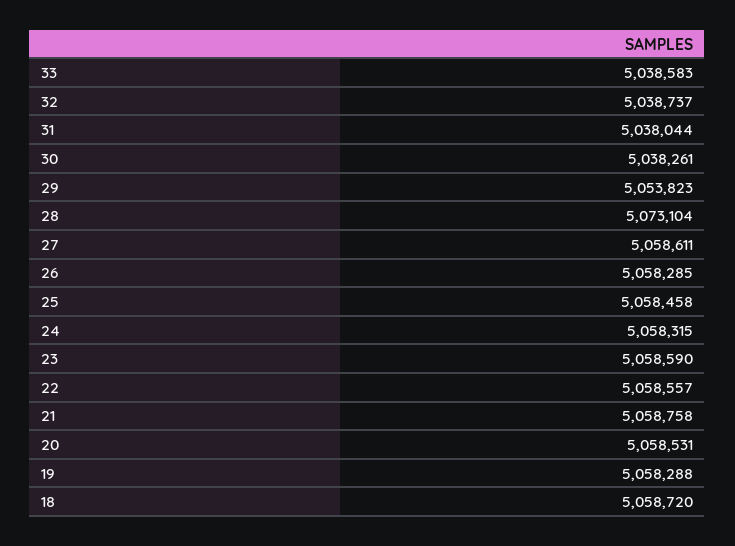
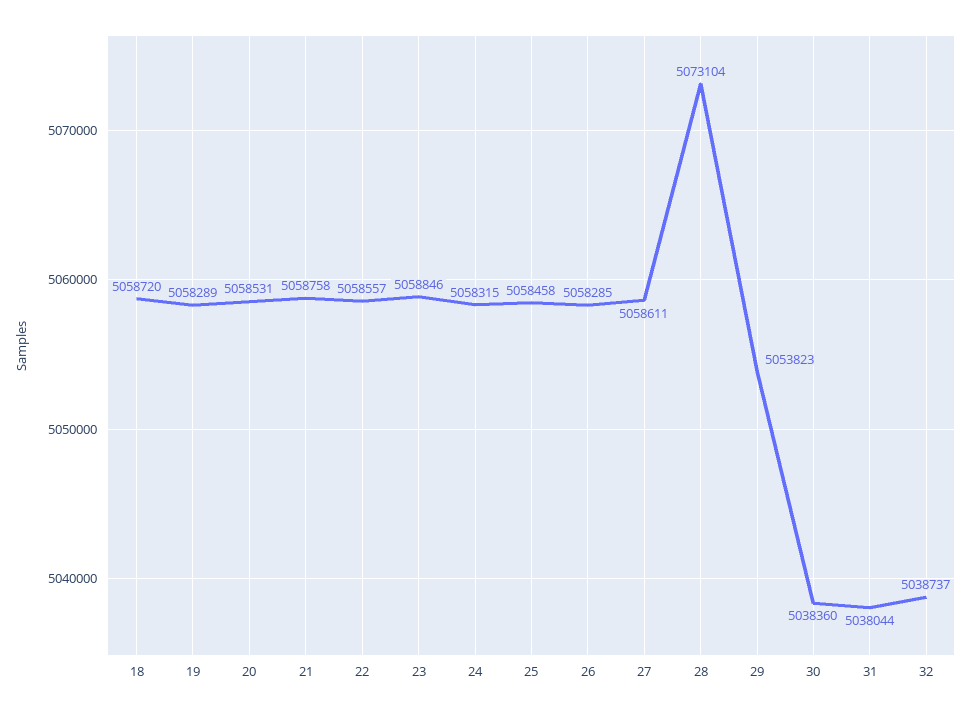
33: 5038583 -> none
30: 5038261 -> 5038360
23: 5058590 -> 5058846
19: 5058288 -> 5058289

